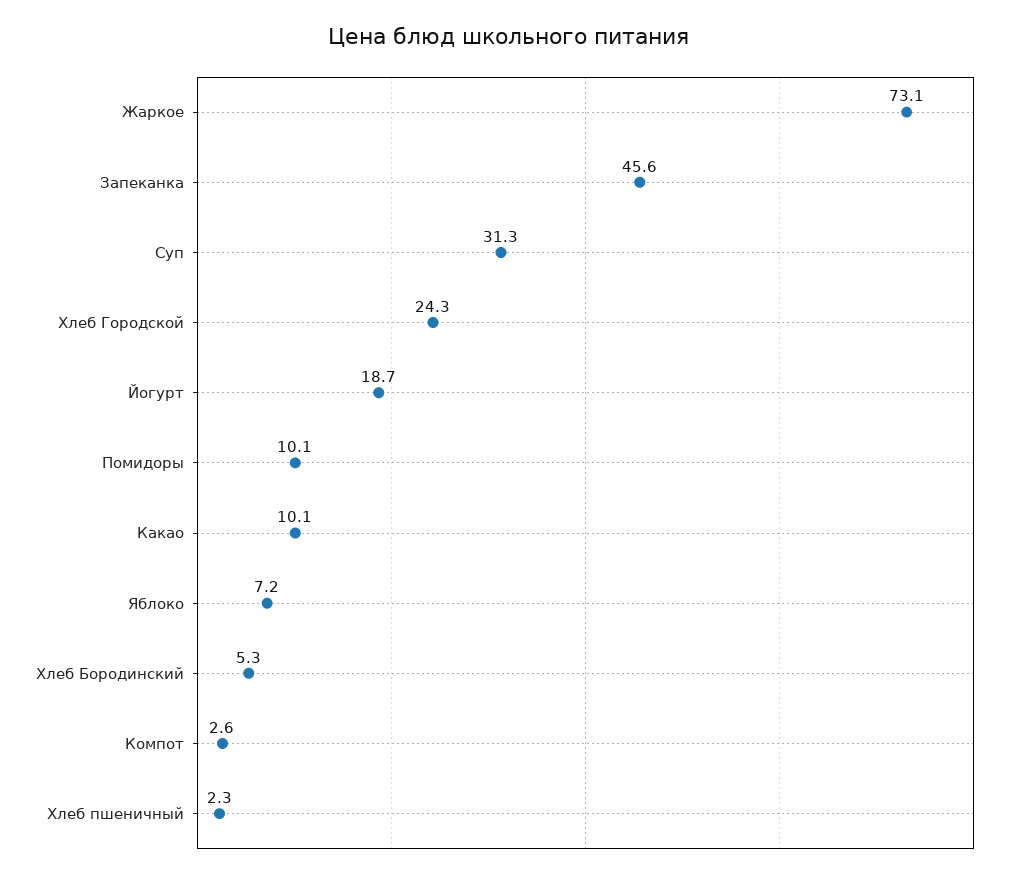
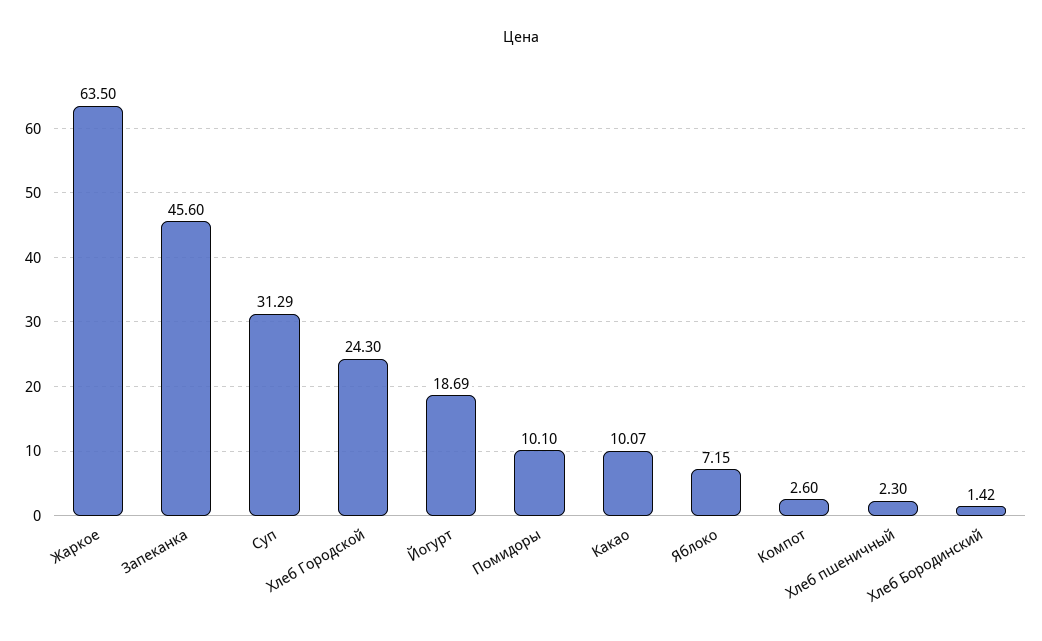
Жаркое: 73.1 -> 63.5
Хлеб Бородинский: 5.3 -> 1.42

